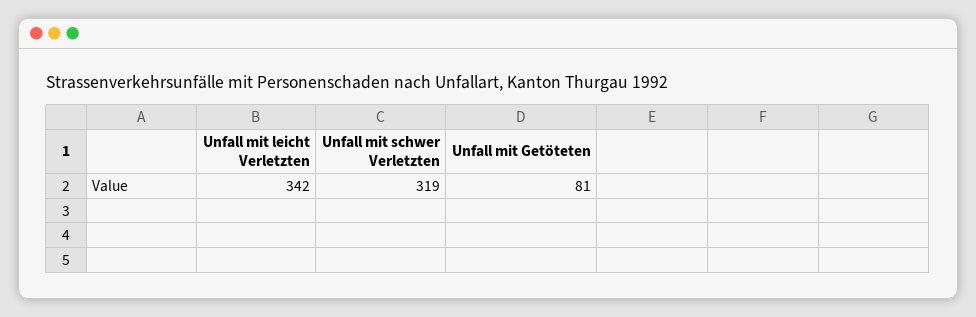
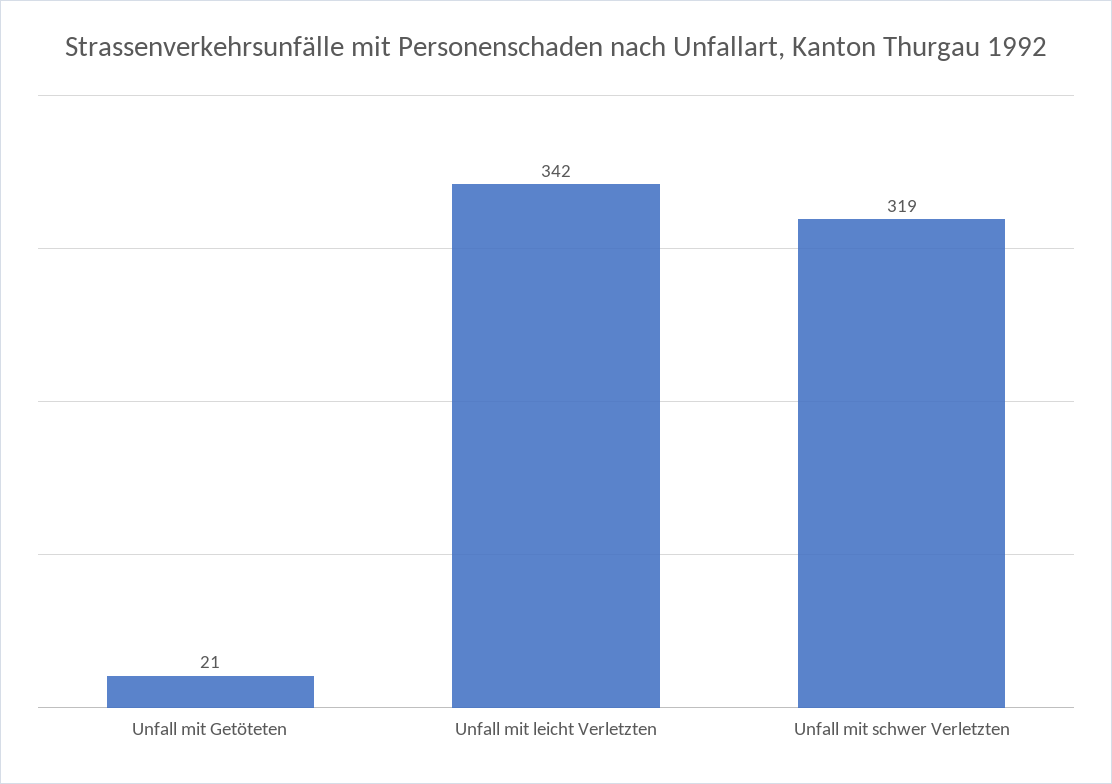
Unfall mit Getöteten: 81 -> 21

